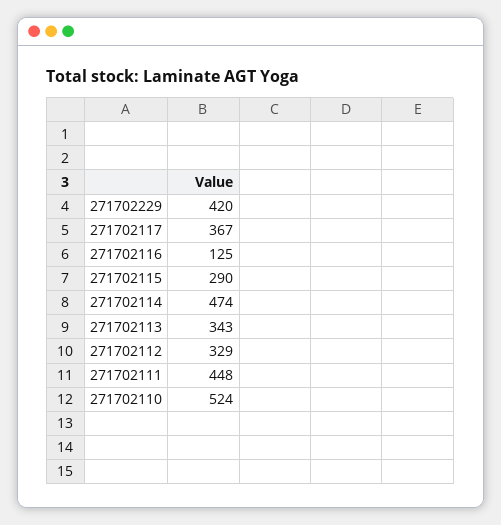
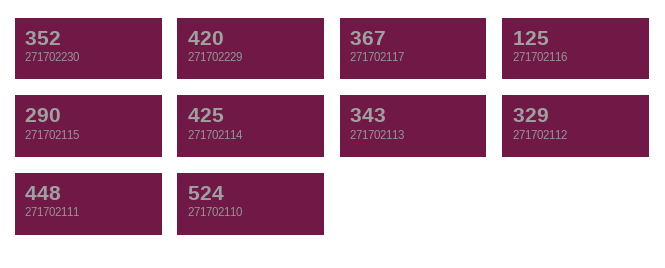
271702114: 474 -> 425
271702230: none -> 352

